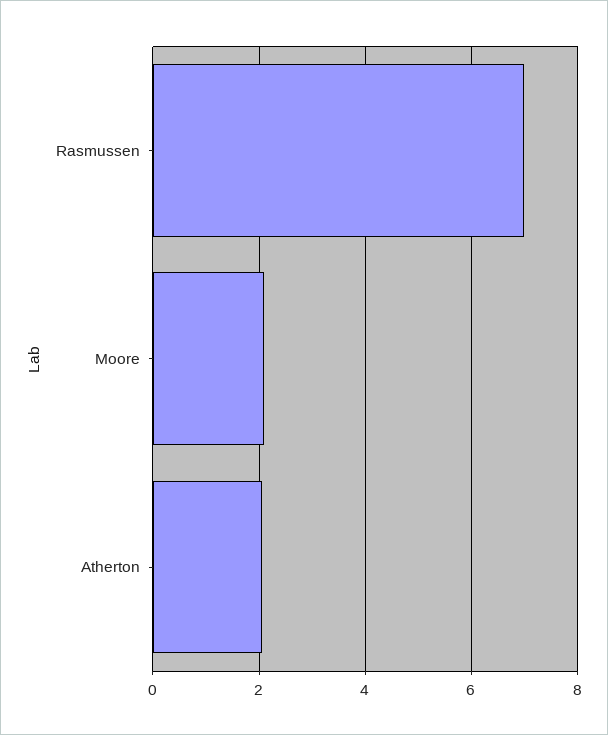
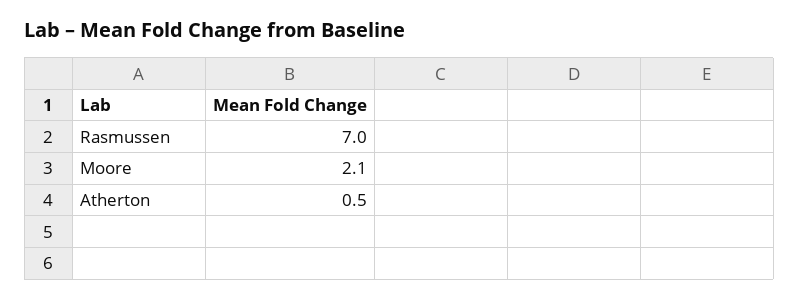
Atherton: 2 -> 0.5

